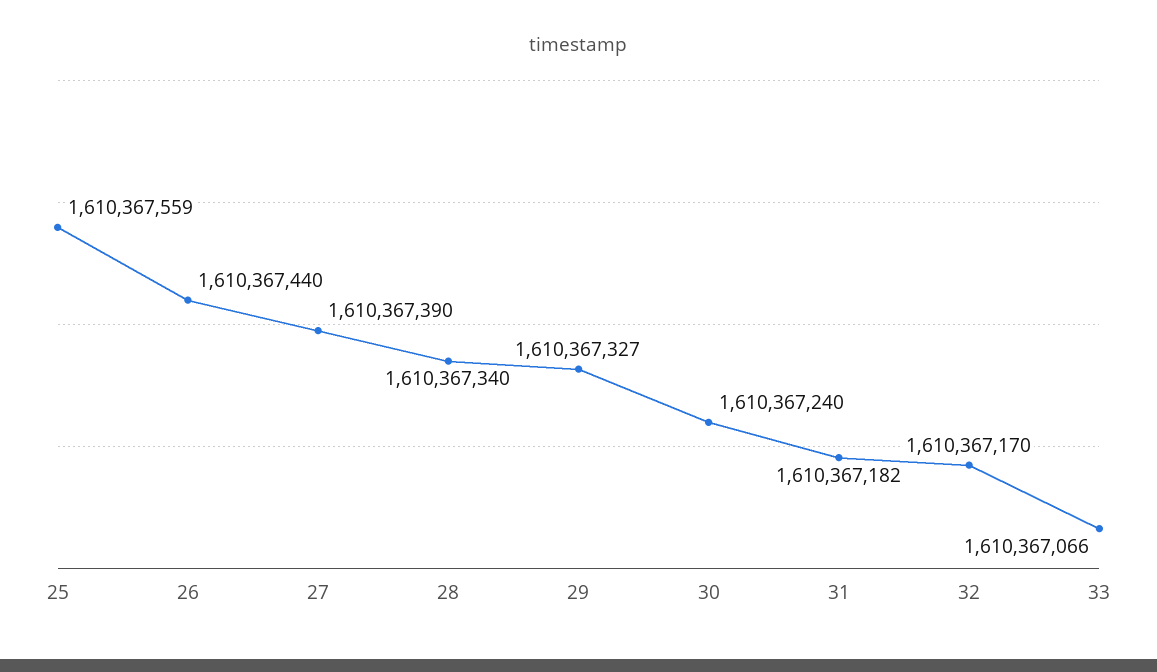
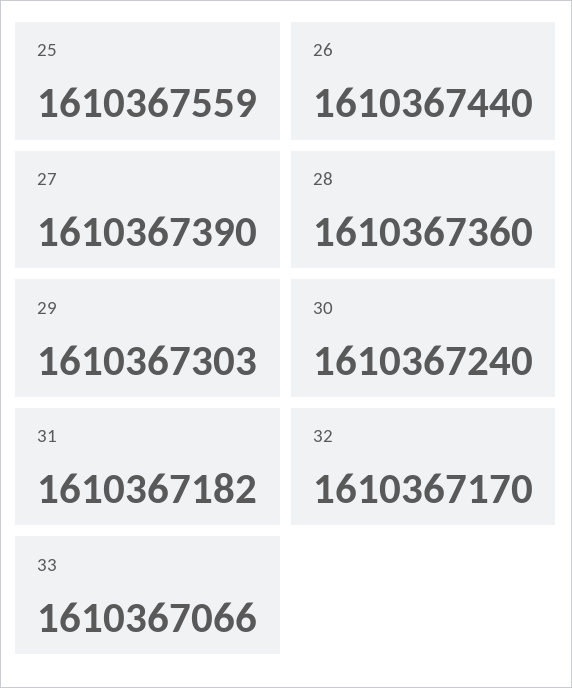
28: 1610367340 -> 1610367360
29: 1610367327 -> 1610367303

